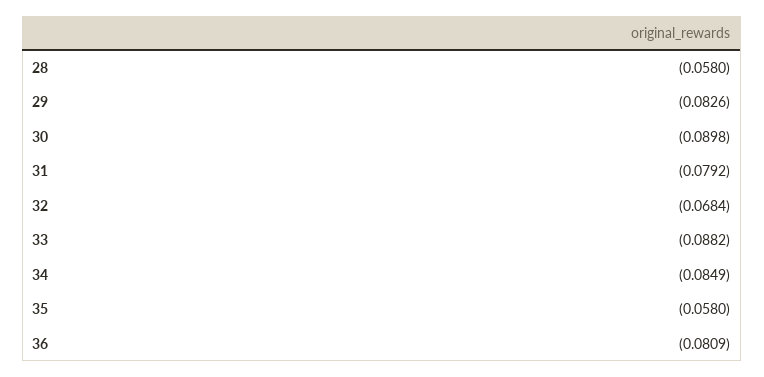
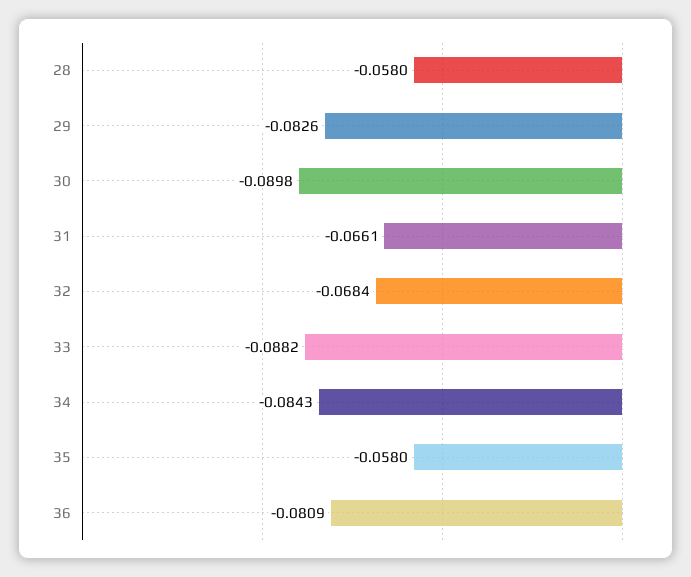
31: -0.0792 -> -0.0661
34: -0.0849 -> -0.0843

